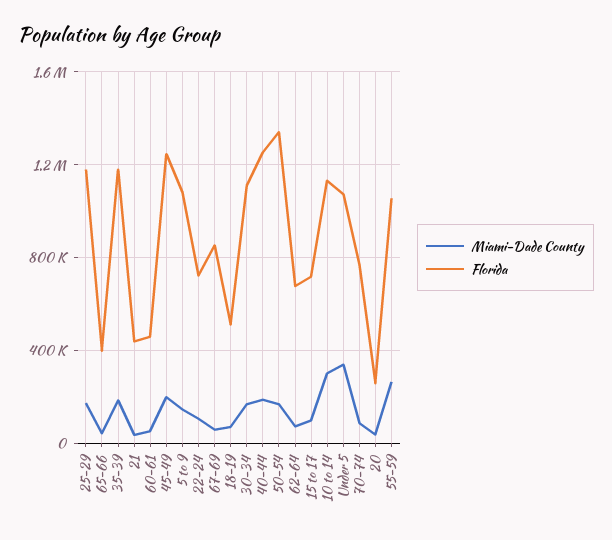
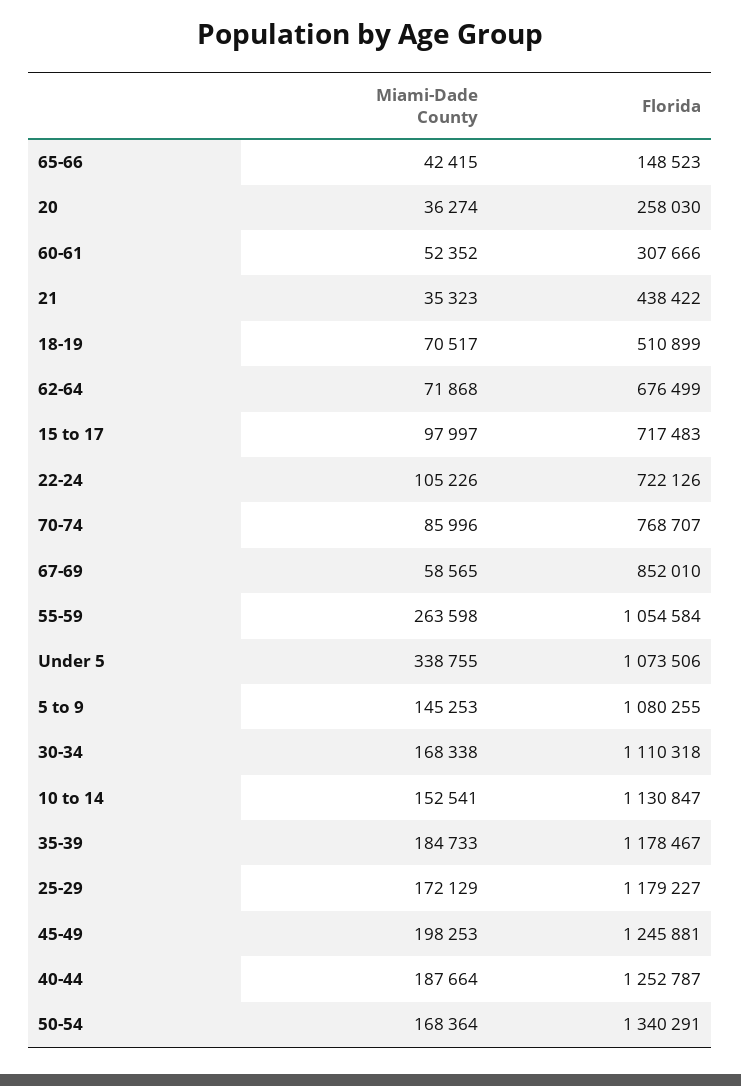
Florida, 65-66: 400000 -> 148523
Florida, 60-61: 450000 -> 307666
Miami-Dade County, 10 to 14: 300000 -> 152541

